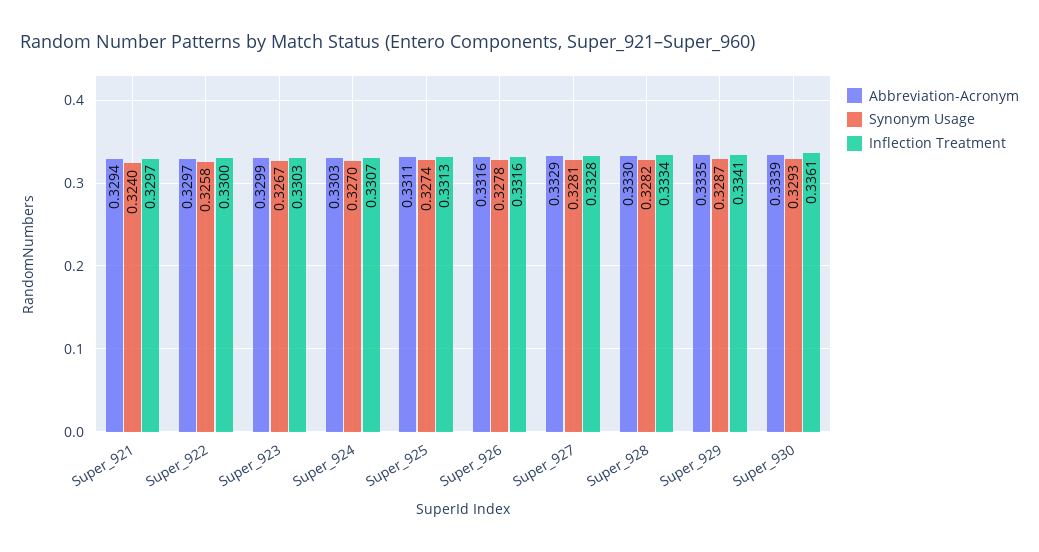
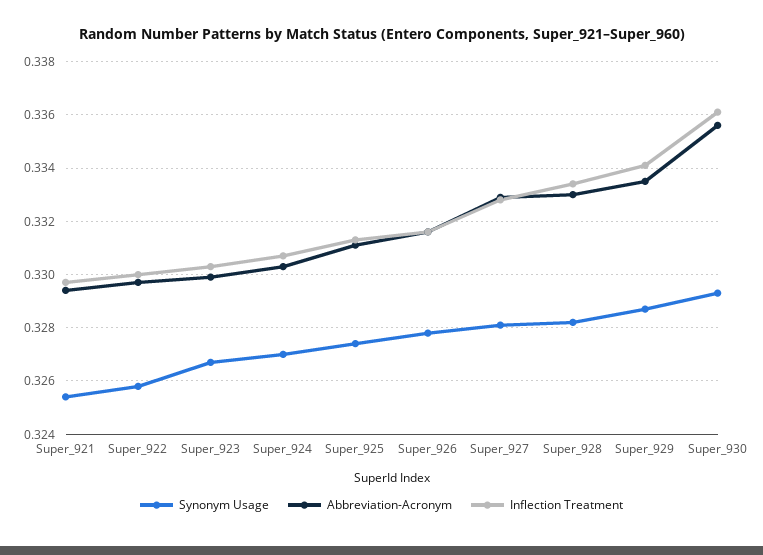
Synonym Usage, Super_921: 0.324 -> 0.3255
Abbreviation-Acronym, Super_930: 0.3339 -> 0.3355

